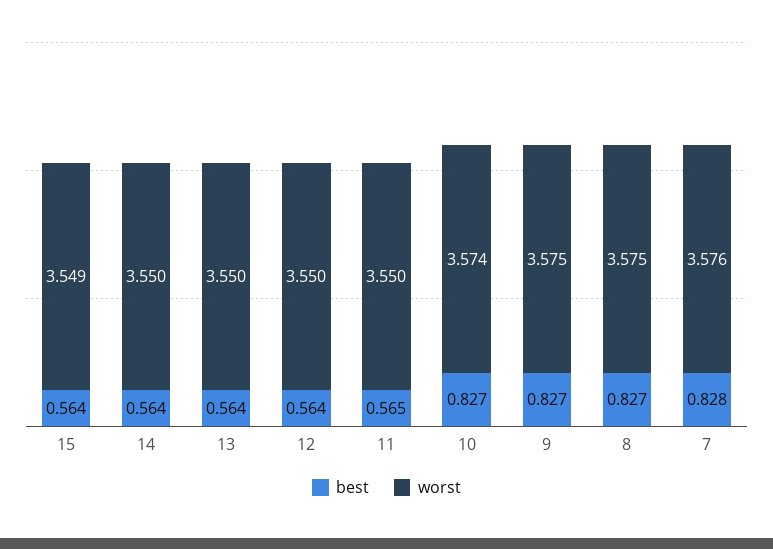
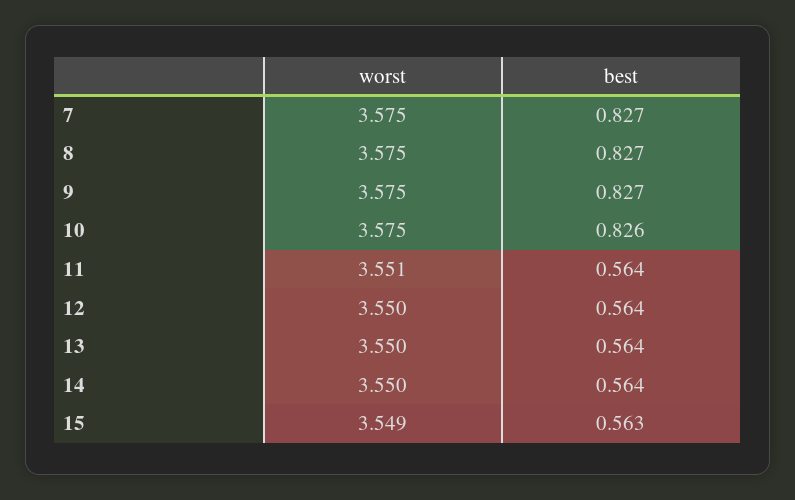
best, 15: 0.564 -> 0.563
best, 11: 0.565 -> 0.564
worst, 11: 3.55 -> 3.551
best, 10: 0.827 -> 0.826
worst, 10: 3.574 -> 3.575
best, 7: 0.828 -> 0.827
worst, 7: 3.576 -> 3.575

